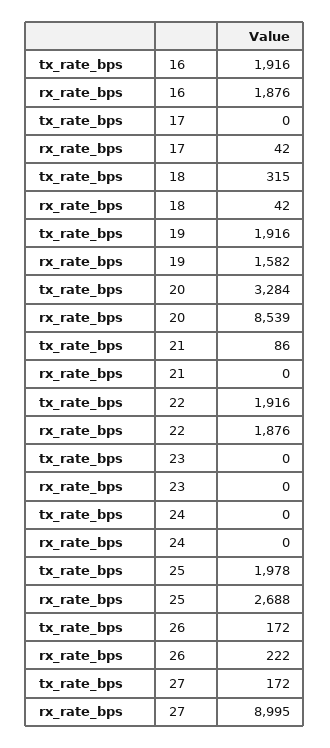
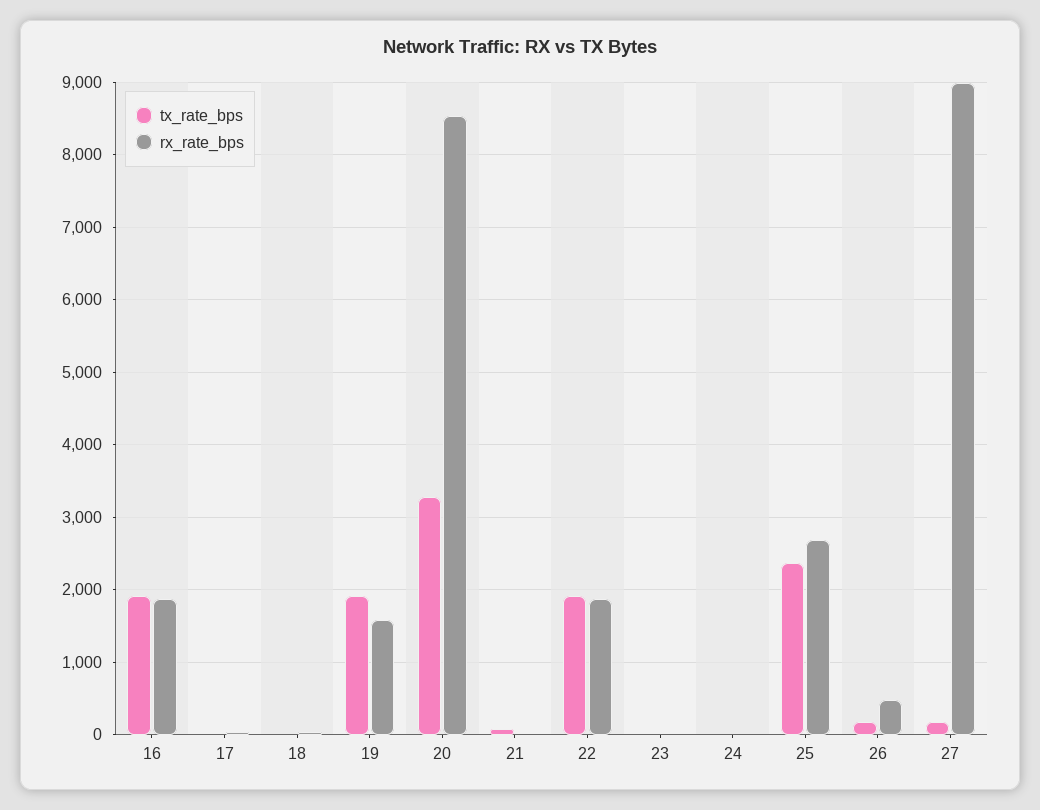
tx_rate_bps, 18: 315 -> 0
tx_rate_bps, 25: 1978 -> 2400
rx_rate_bps, 26: 222 -> 500

